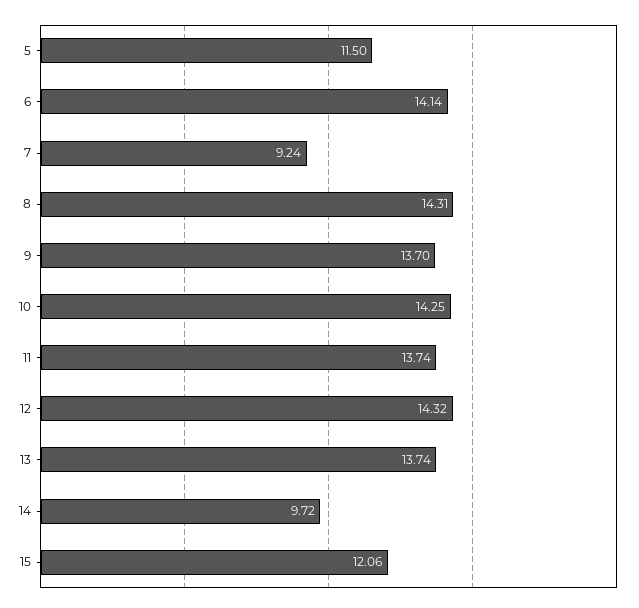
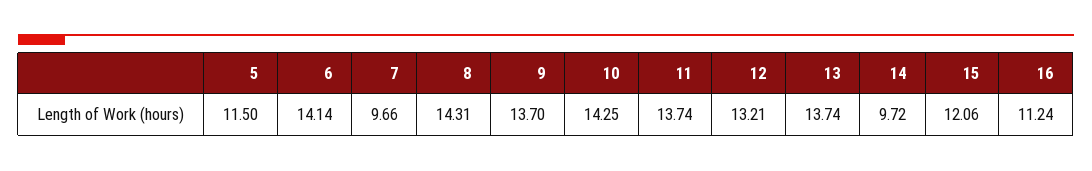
7: 9.24 -> 9.66
12: 14.32 -> 13.21
16: none -> 11.24

